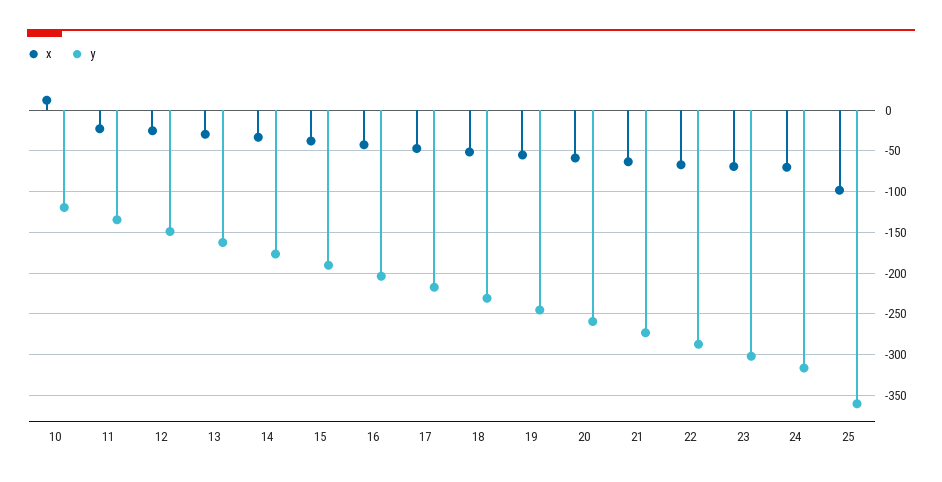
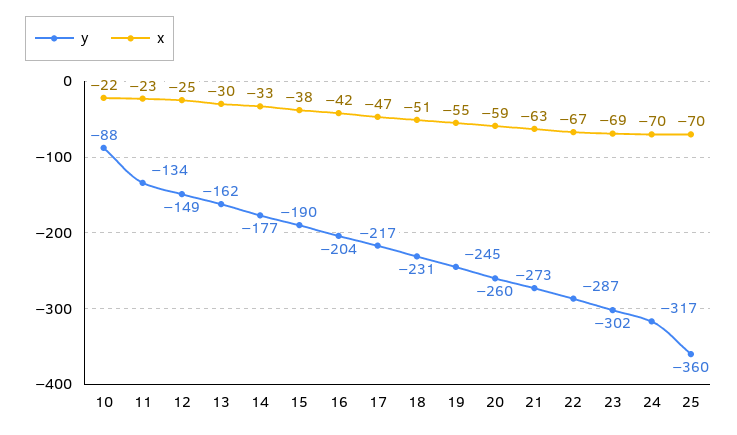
x, 10: 10 -> -22
y, 10: -120 -> -88
x, 25: -100 -> -70

